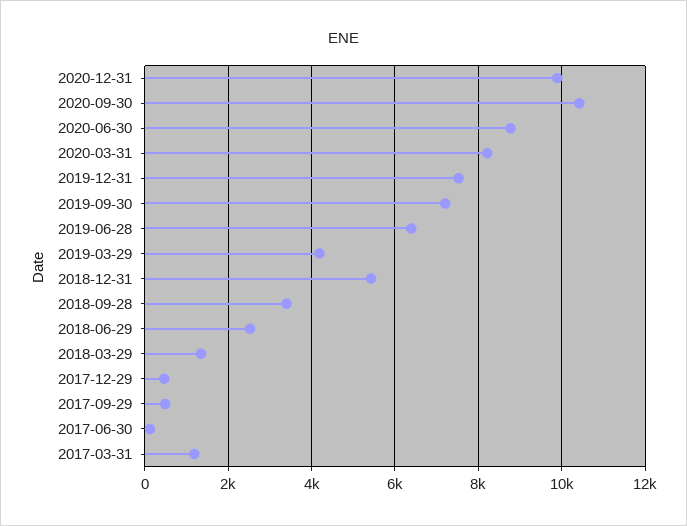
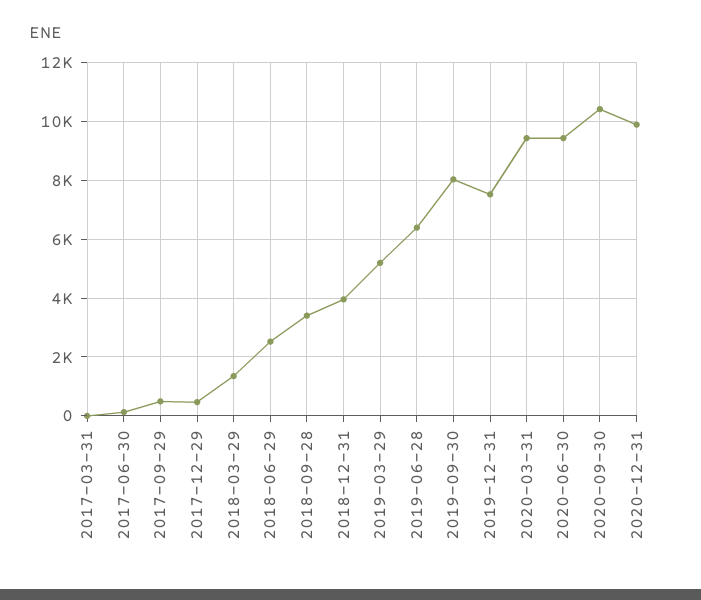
2020-06-30: 8800 -> 9500
2020-03-31: 8200 -> 9500
2019-09-30: 7200 -> 8000
2019-03-29: 4200 -> 5250
2018-12-31: 5400 -> 4000
2017-03-31: 1200 -> 0

